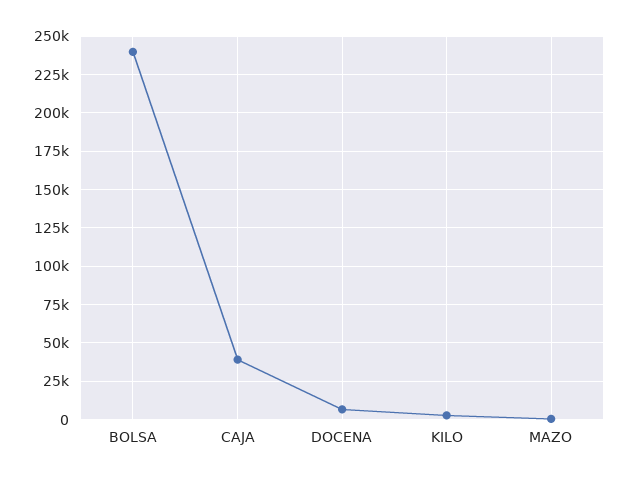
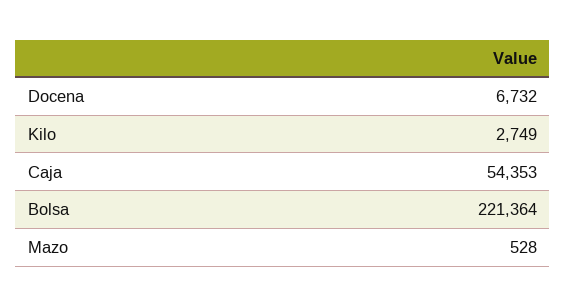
BOLSA: 240000 -> 221364
CAJA: 40000 -> 54353

